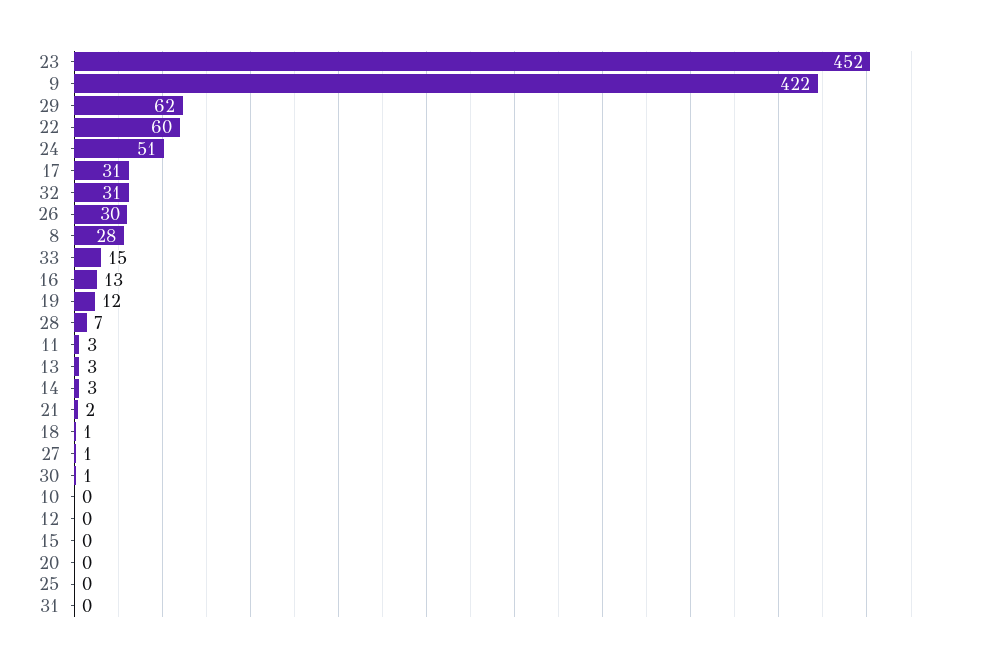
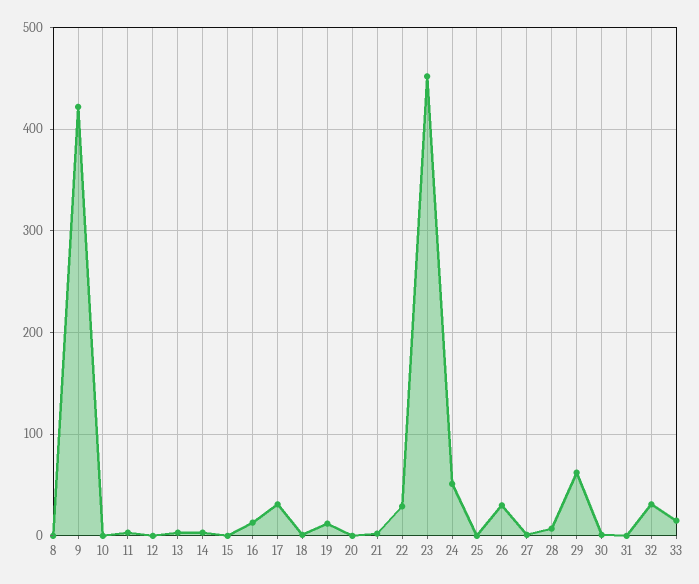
22: 60 -> 30
8: 28 -> 0

